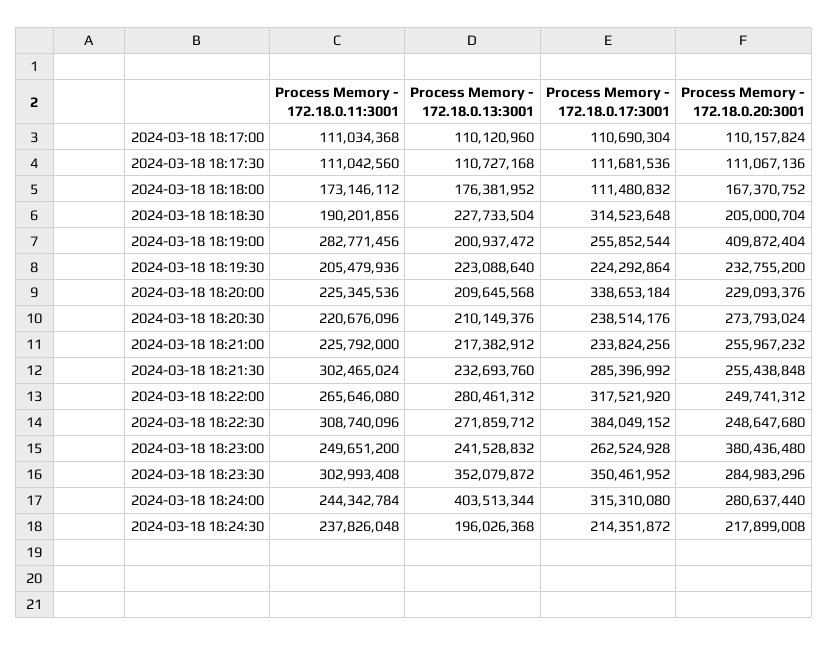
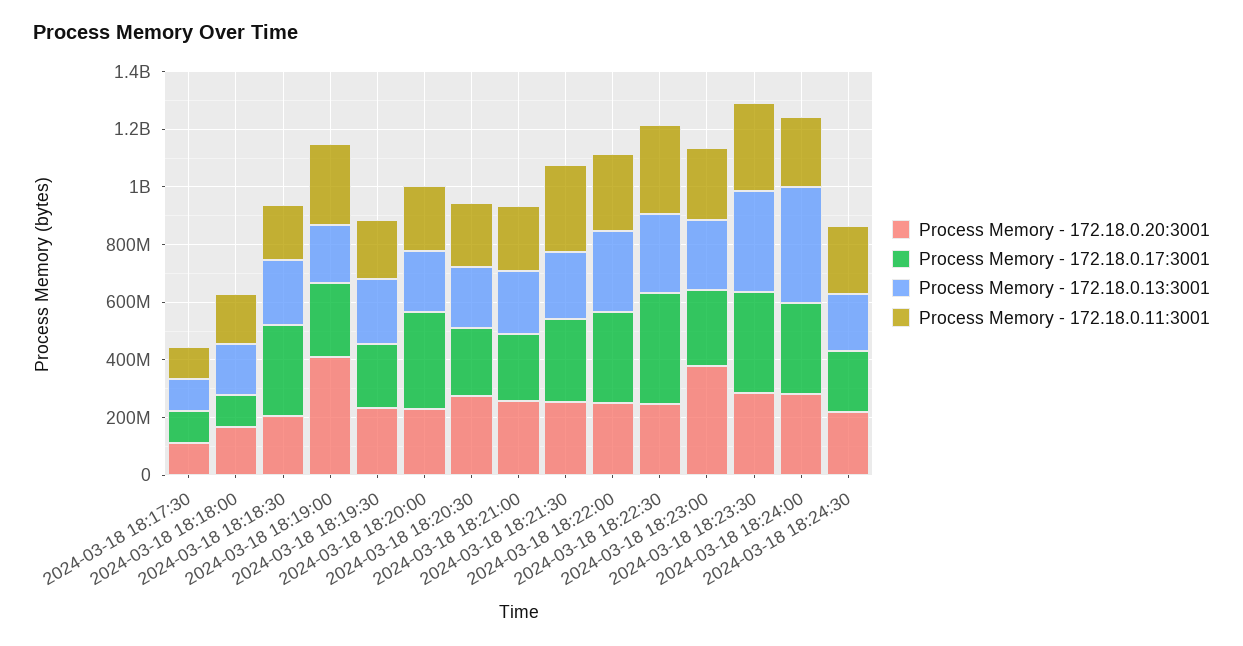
Process Memory - 172.18.0.11:3001, 2024-03-18 18:17:00: 111034368 -> none
Process Memory - 172.18.0.13:3001, 2024-03-18 18:17:00: 110120960 -> none
Process Memory - 172.18.0.17:3001, 2024-03-18 18:17:00: 110690304 -> none
Process Memory - 172.18.0.20:3001, 2024-03-18 18:17:00: 110157824 -> none

